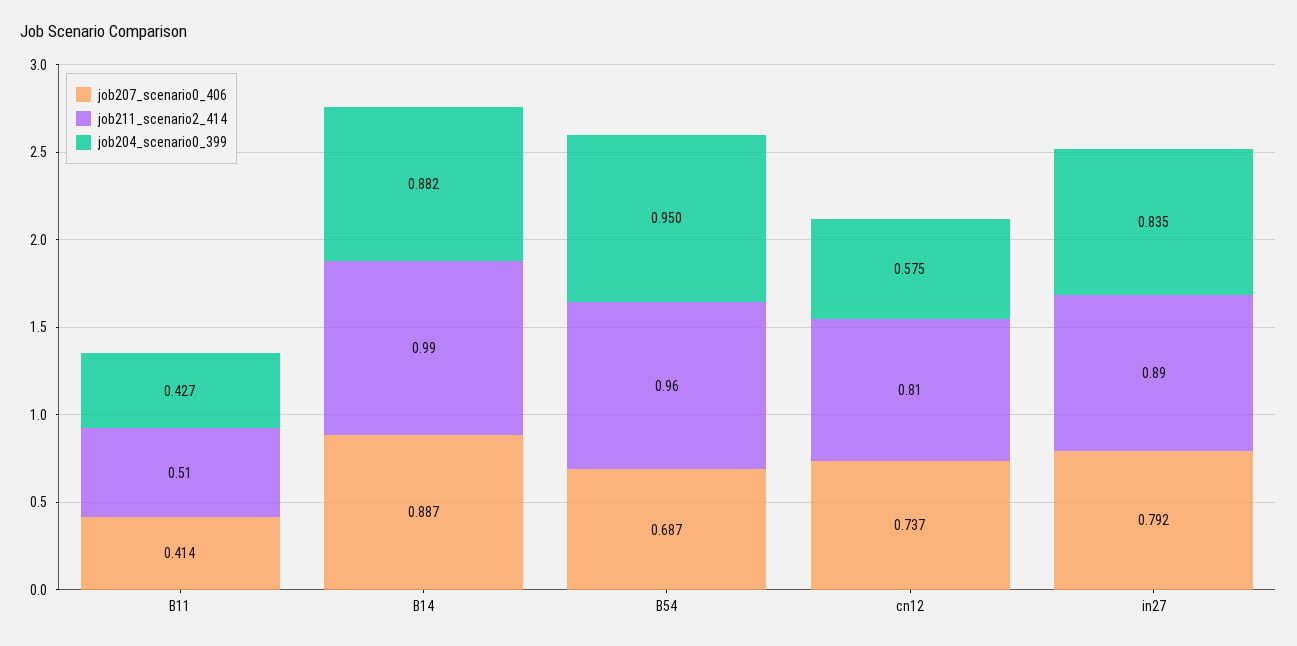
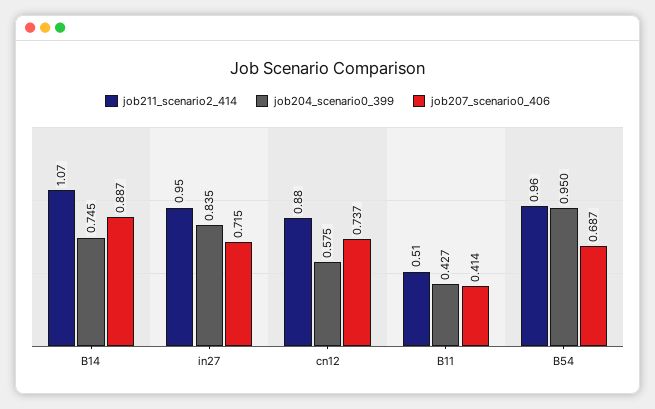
job211_scenario2_414, B14: 0.99 -> 1.07
job204_scenario0_399, B14: 0.882 -> 0.745
job211_scenario2_414, cn12: 0.81 -> 0.88
job207_scenario0_406, in27: 0.792 -> 0.715
job211_scenario2_414, in27: 0.89 -> 0.95

